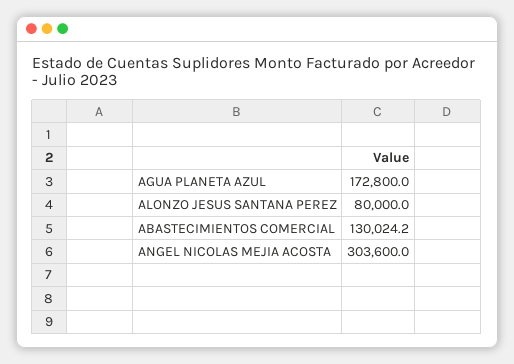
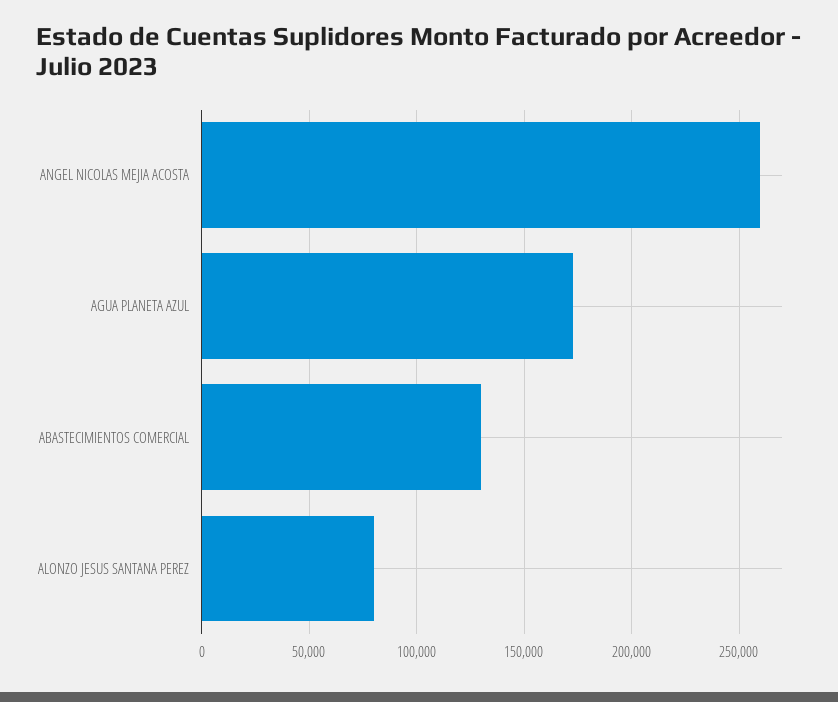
ANGEL NICOLAS MEJIA ACOSTA: 303600 -> 260000

